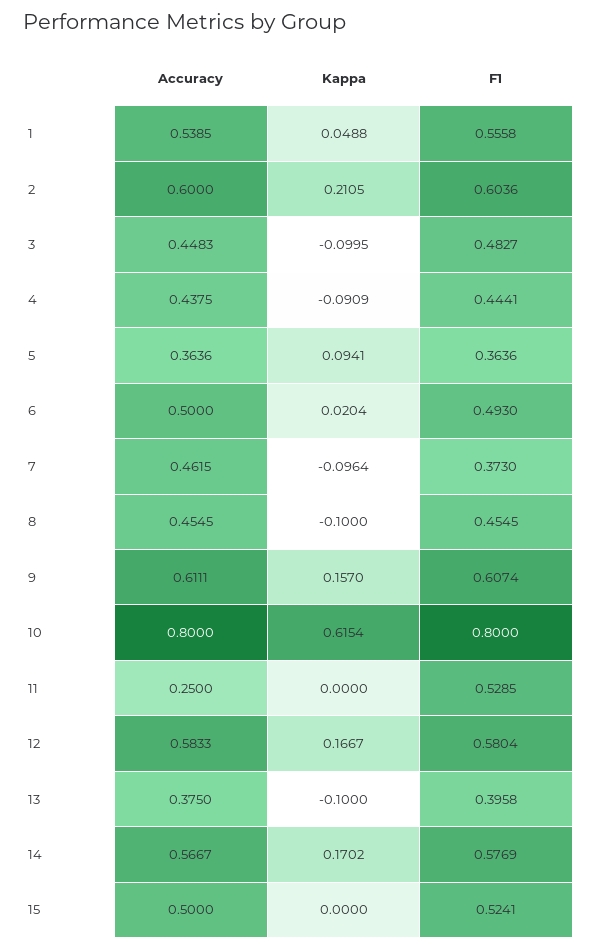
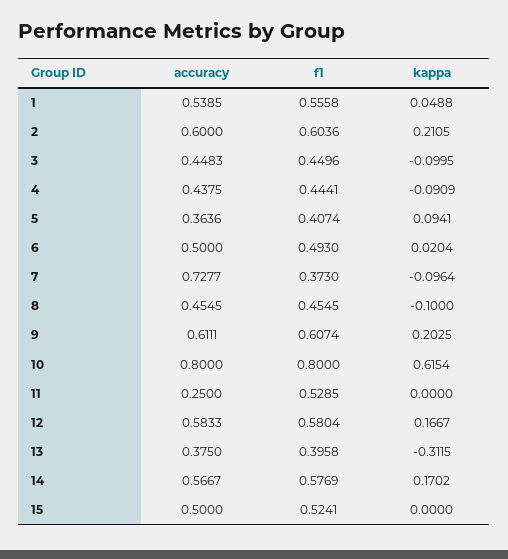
F1, 3: 0.4827 -> 0.4496
F1, 5: 0.3636 -> 0.4074
Accuracy, 7: 0.4615 -> 0.7277
Kappa, 9: 0.157 -> 0.2025
Kappa, 13: -0.1 -> -0.3115

